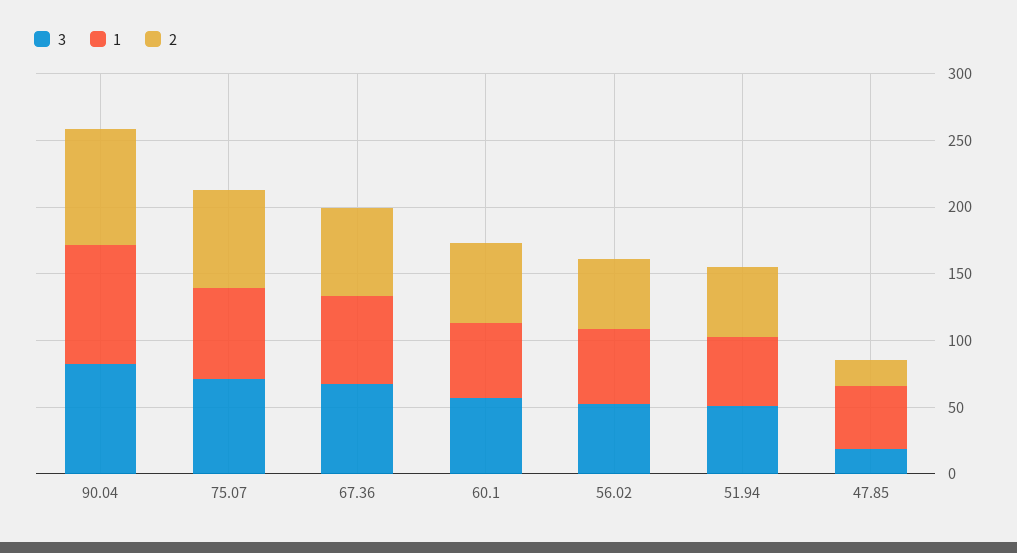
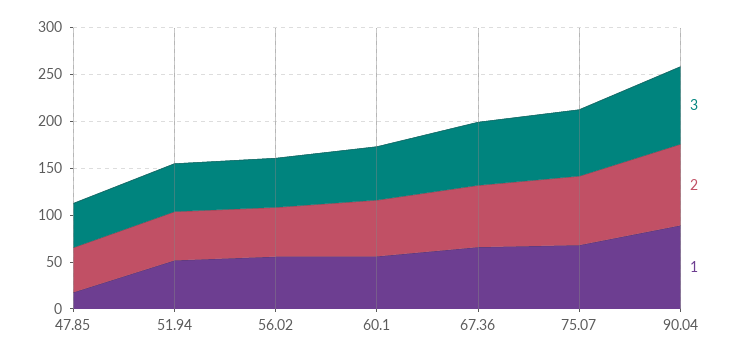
3, 47.85: 20 -> 50
1, 47.85: 50 -> 20
2, 47.85: 20 -> 50

